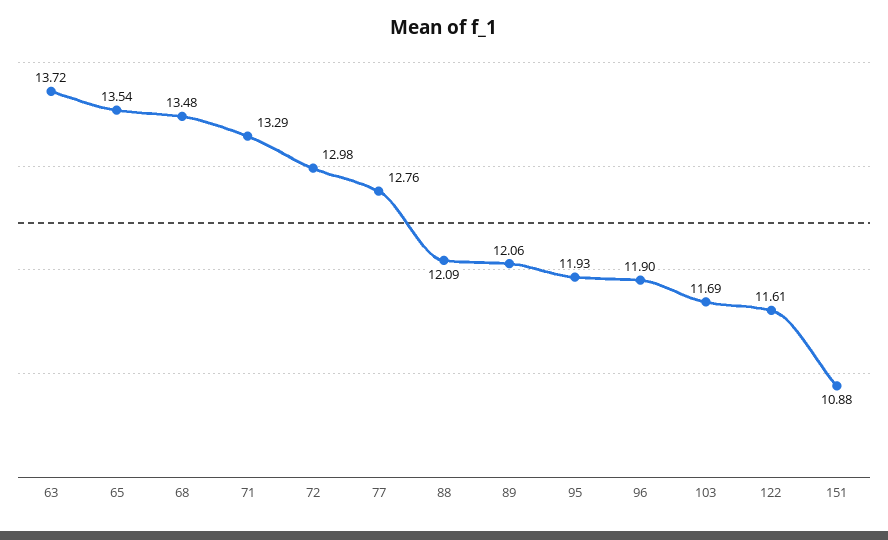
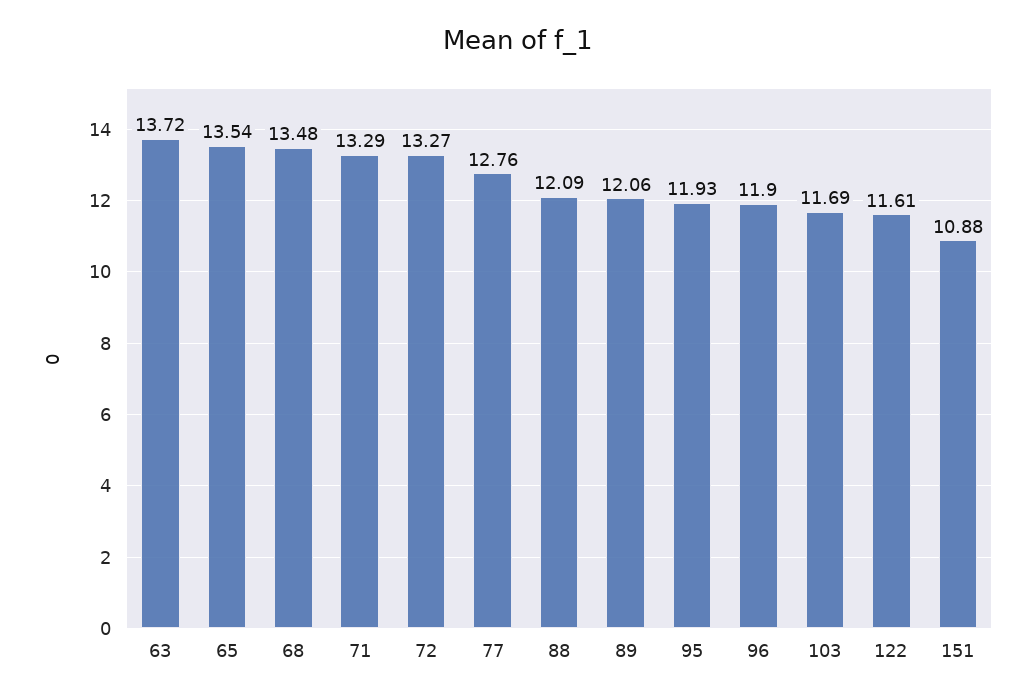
72: 12.98 -> 13.27

